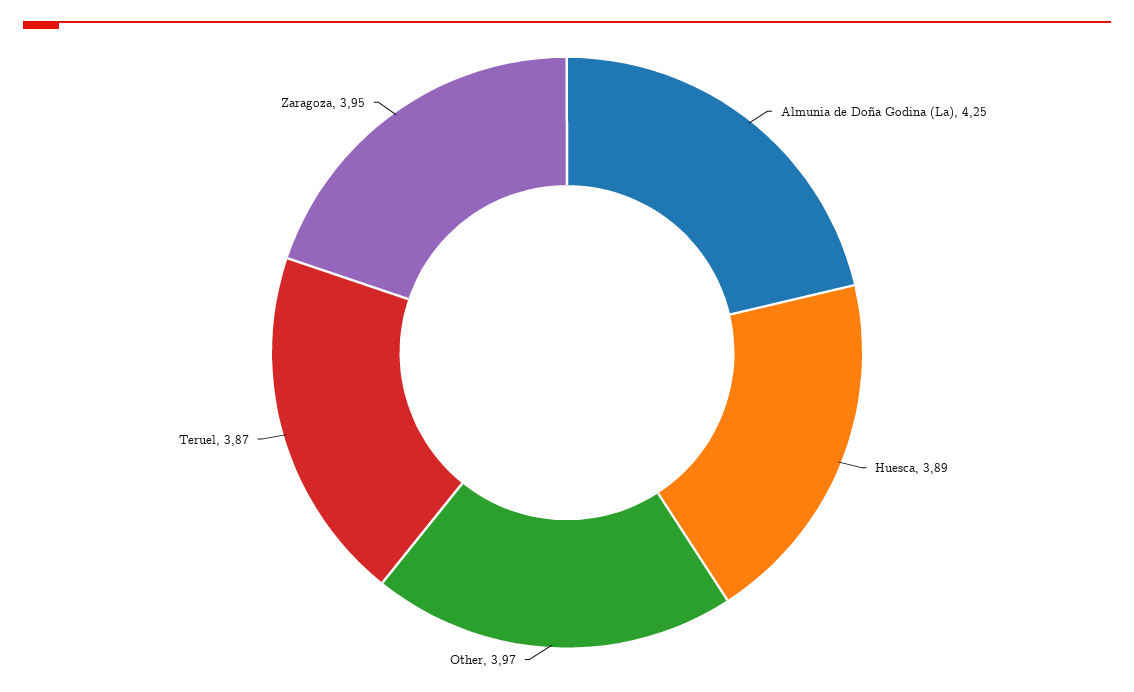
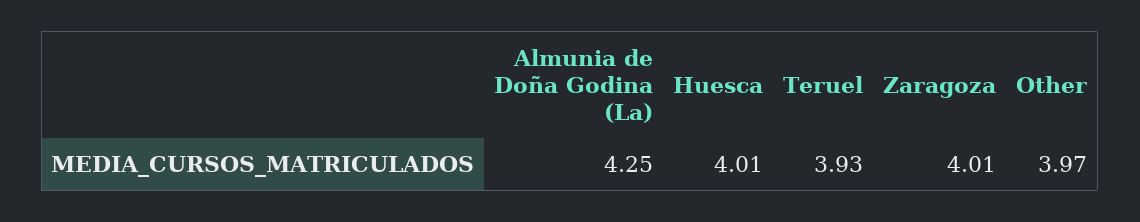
Huesca: 3.89 -> 4.01
Teruel: 3.87 -> 3.93
Zaragoza: 3.95 -> 4.01

